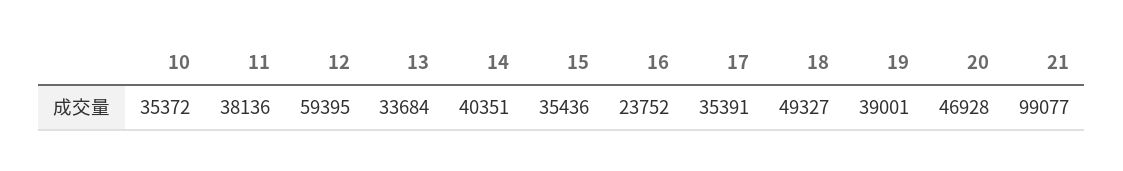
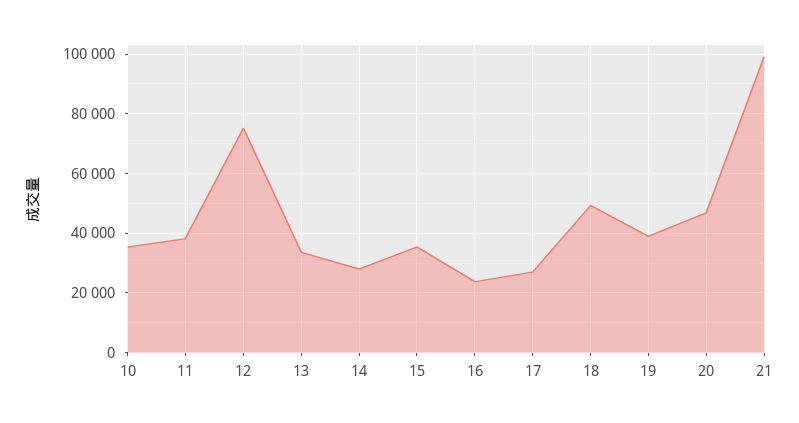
12: 59395 -> 75000
14: 40351 -> 27500
17: 35391 -> 27500

